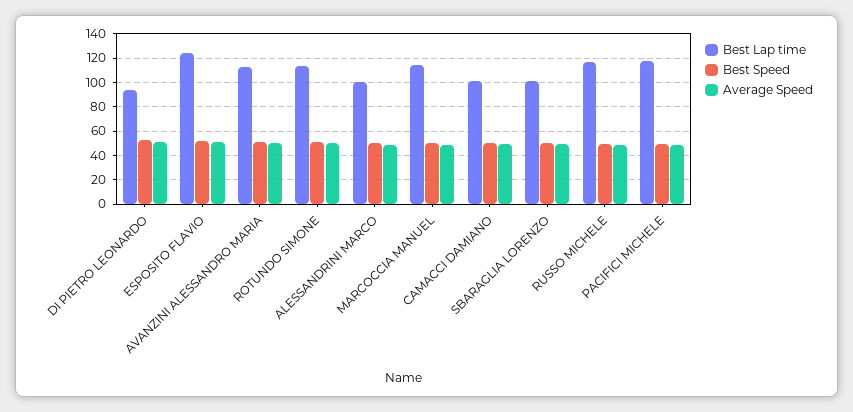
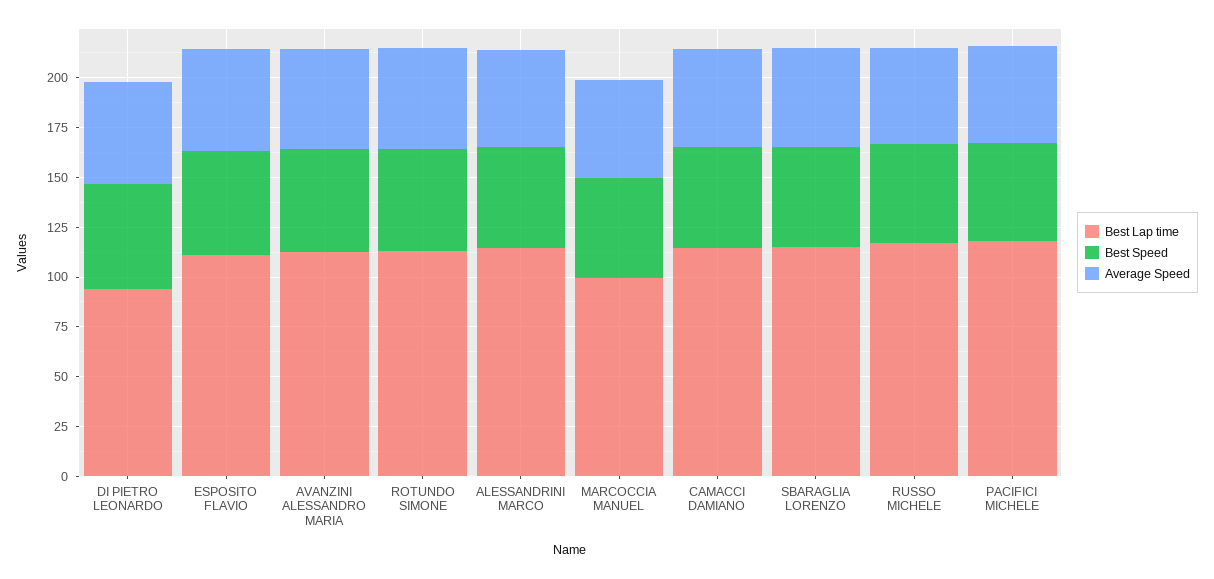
Best Lap time, ESPOSITO FLAVIO: 125 -> 110
Best Lap time, ALESSANDRINI MARCO: 100 -> 115
Best Lap time, MARCOCCIA MANUEL: 115 -> 100
Best Lap time, CAMACCI DAMIANO: 100 -> 115
Best Lap time, SBARAGLIA LORENZO: 100 -> 115

